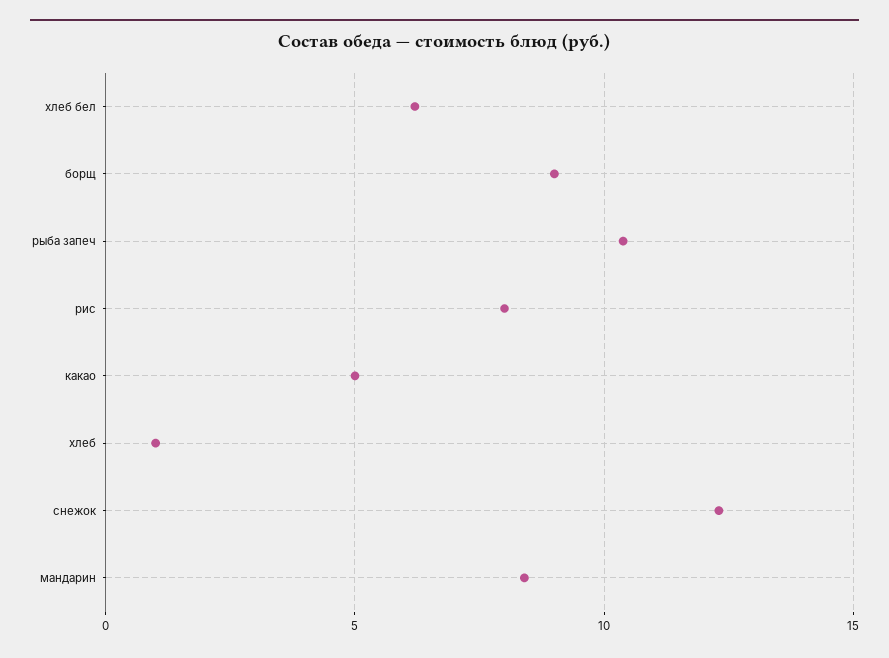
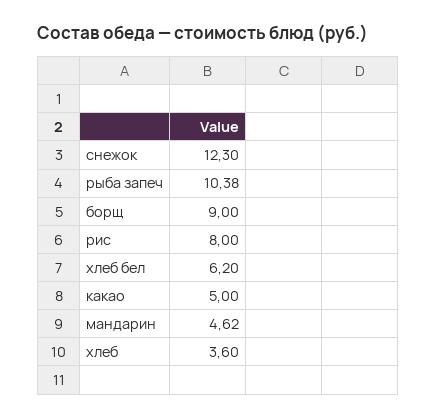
хлеб: 1 -> 3.6
мандарин: 8.5 -> 4.62

